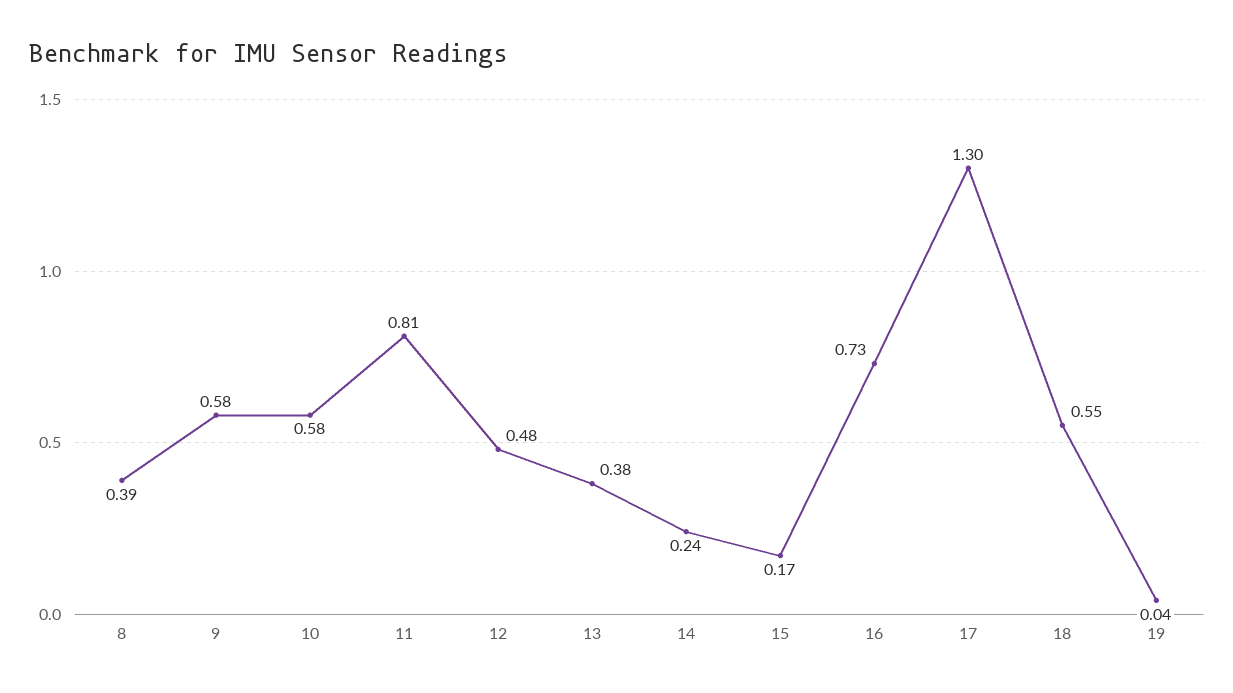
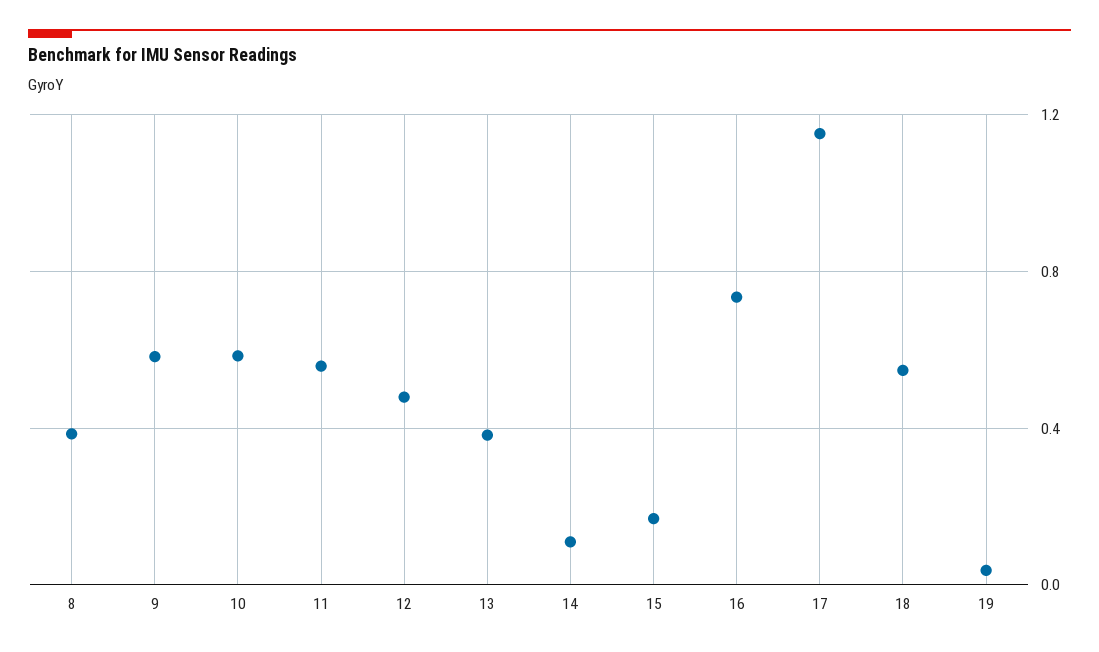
11: 0.81 -> 0.55
14: 0.24 -> 0.1
17: 1.3 -> 1.15

